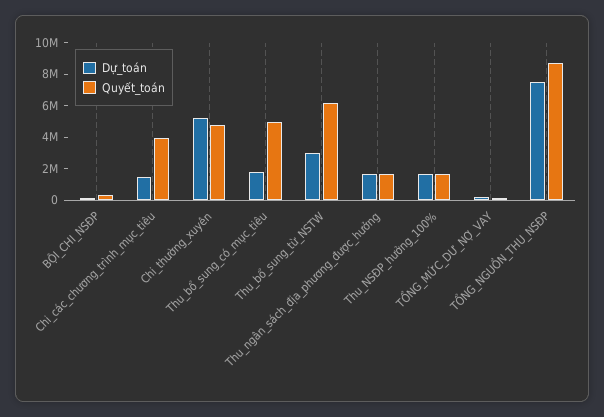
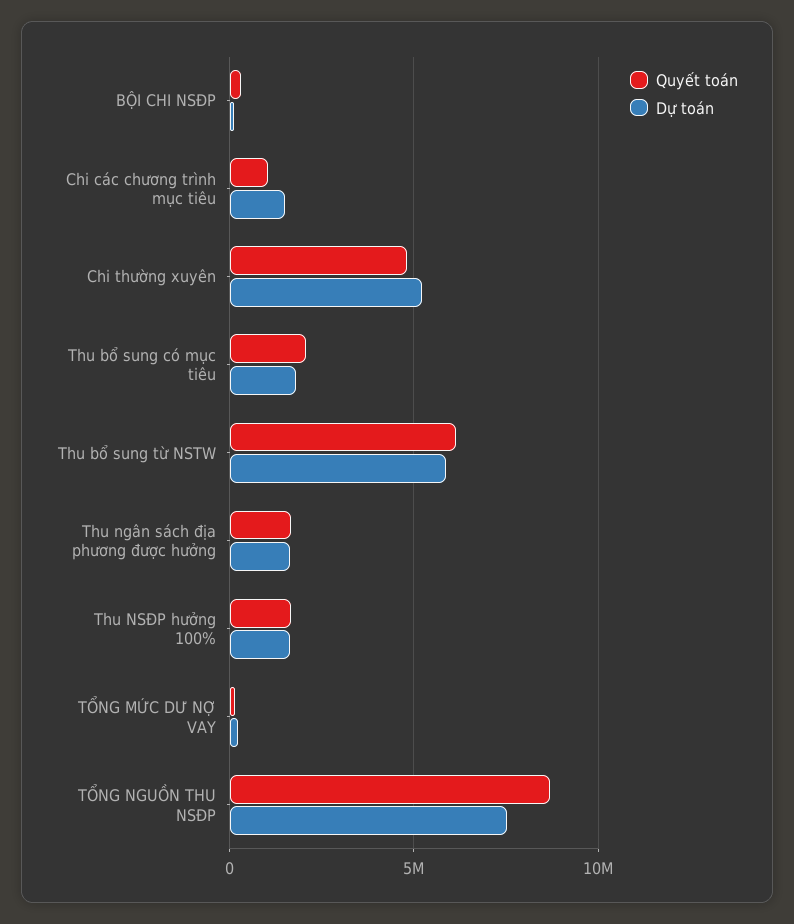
Quyết_toán, Chi_các_chương_trình_mục_tiêu: 4000000 -> 1000000
Quyết_toán, Thu_bổ_sung_có_mục_tiêu: 5000000 -> 2000000
Dự_toán, Thu_bổ_sung_từ_NSTW: 3000000 -> 6000000

